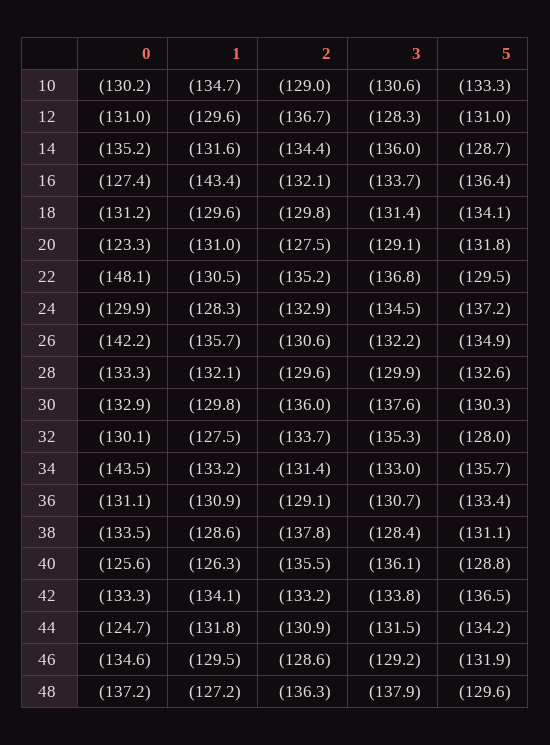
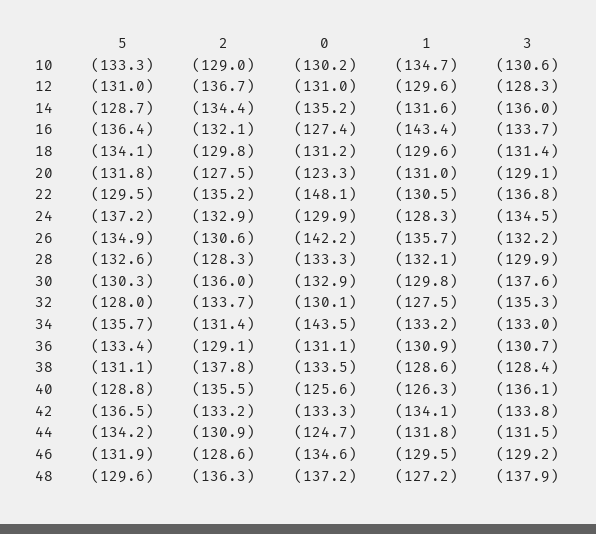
2, 28: -129.6 -> -128.3

